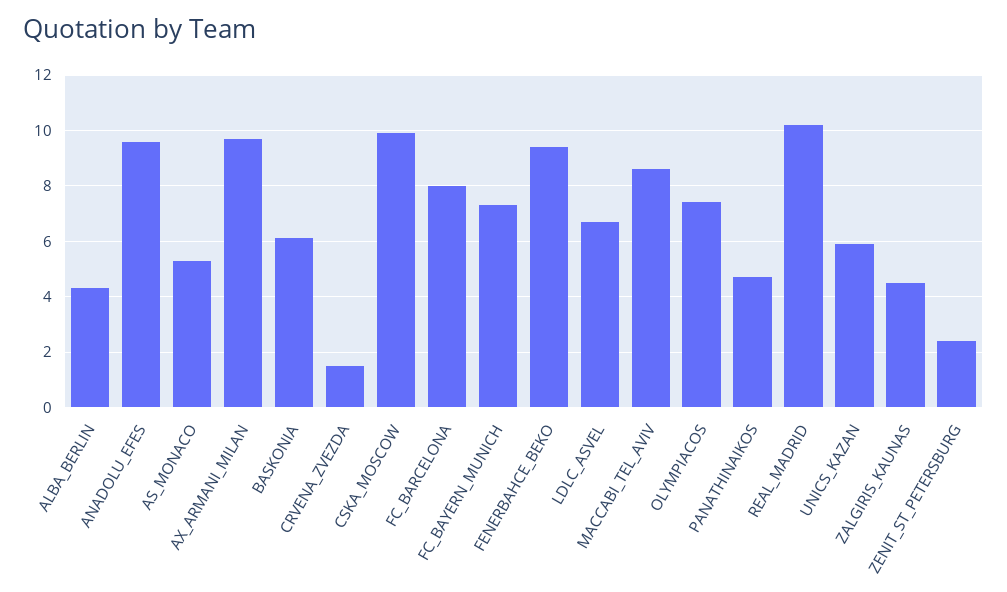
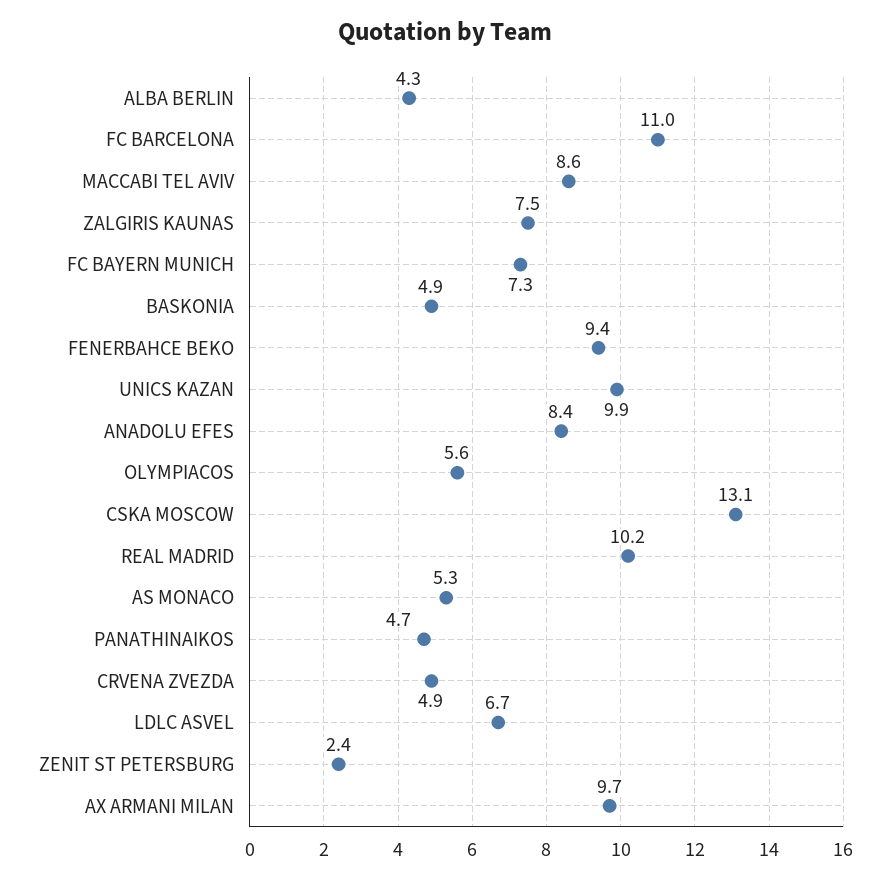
ANADOLU_EFES: 9.5 -> 8.4
BASKONIA: 6 -> 4.9
CRVENA_ZVEZDA: 1.5 -> 4.9
CSKA_MOSCOW: 10 -> 13.1
FC_BARCELONA: 8 -> 11
OLYMPIACOS: 7.5 -> 5.6
UNICS_KAZAN: 6 -> 9.9
ZALGIRIS_KAUNAS: 4.5 -> 7.5

